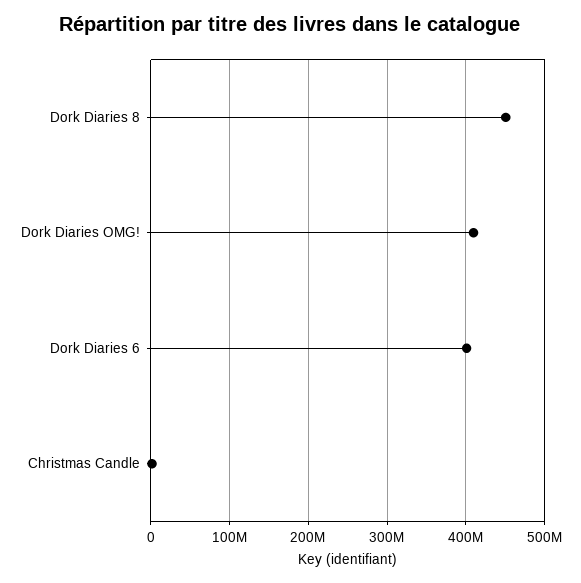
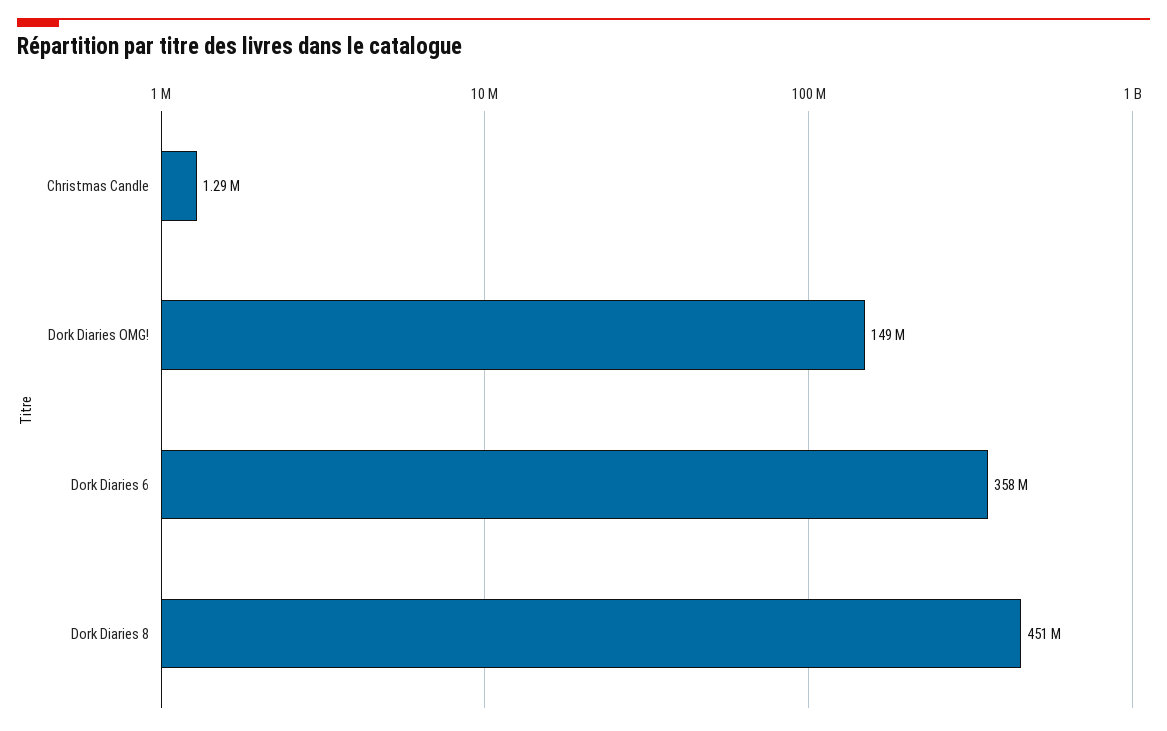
Dork Diaries OMG!: 410000000 -> 149000000
Dork Diaries 6: 400000000 -> 358000000

